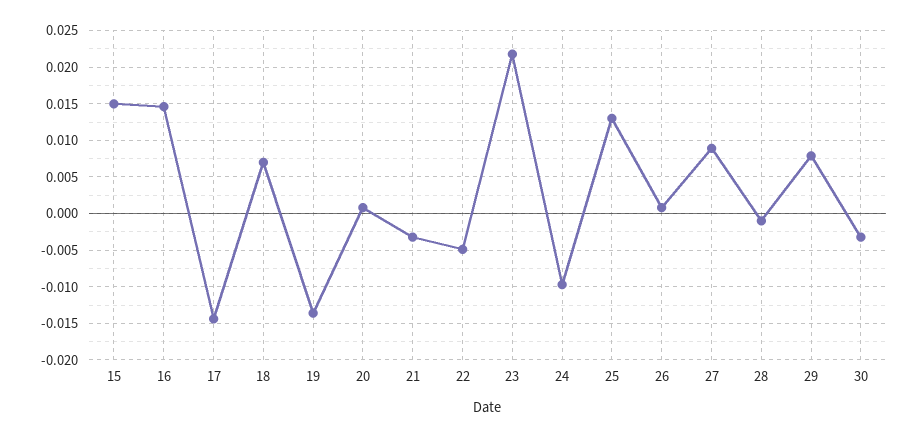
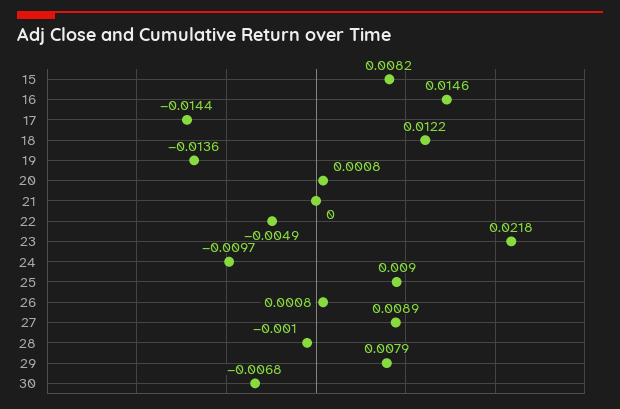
15: 0.015 -> 0.0082
18: 0.007 -> 0.0122
21: -0.003 -> 0
25: 0.013 -> 0.009
30: -0.003 -> -0.0068

